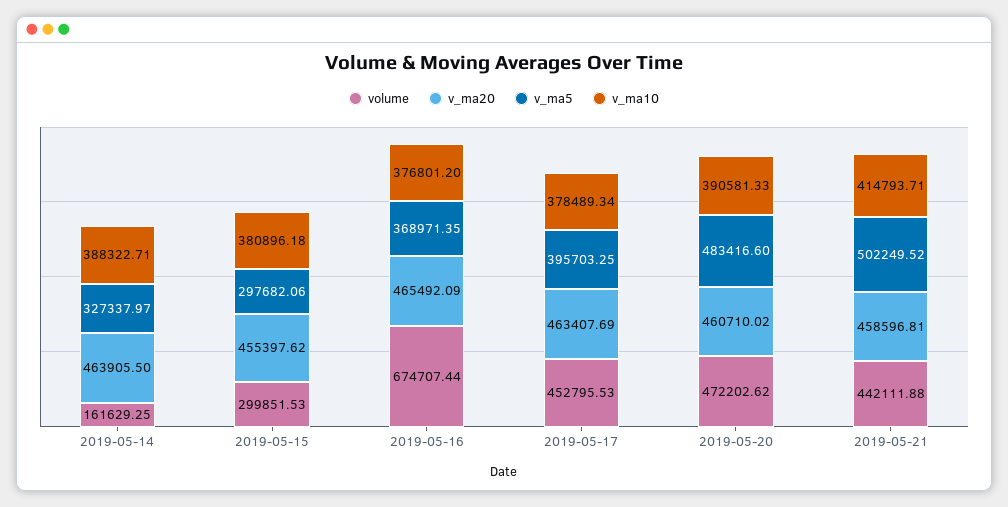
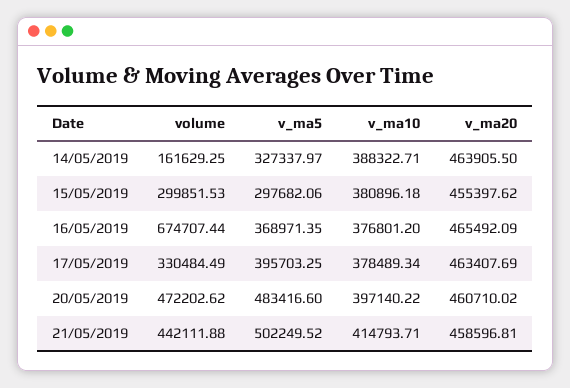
volume, 2019-05-17: 452795.53 -> 330484.49
v_ma10, 2019-05-20: 390581.33 -> 397140.22

